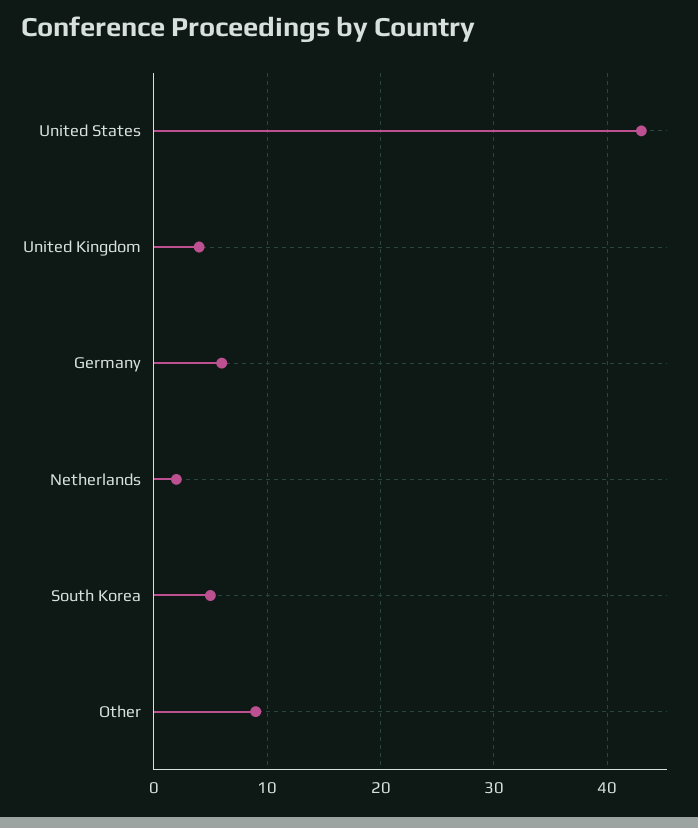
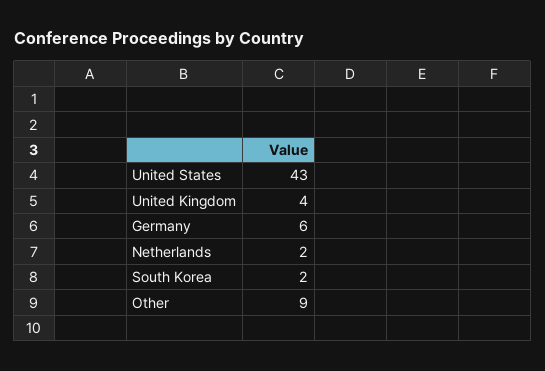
South Korea: 5 -> 2

